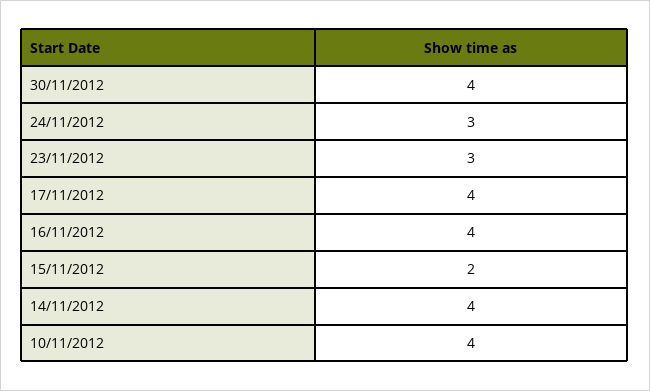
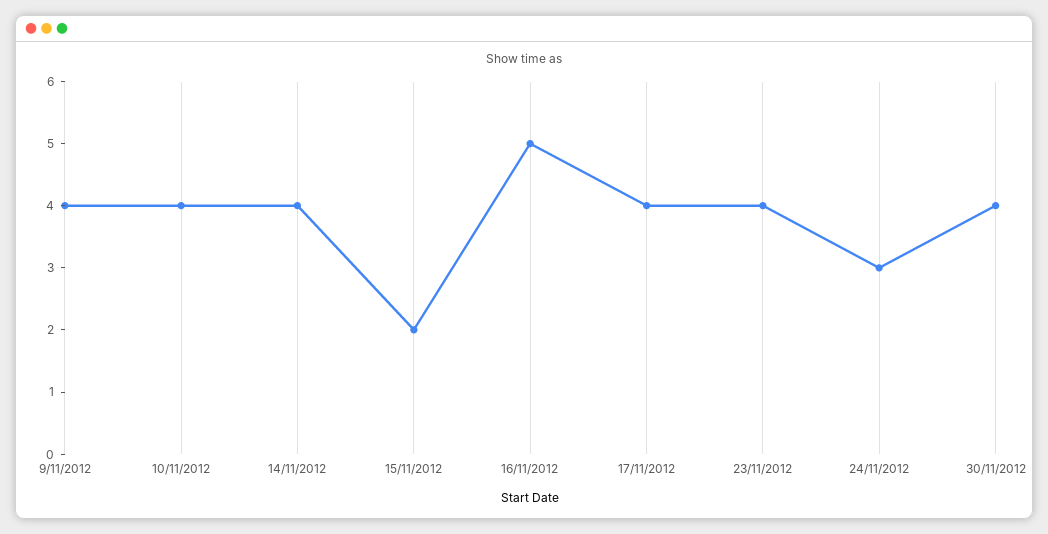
23/11/2012: 3 -> 4
16/11/2012: 4 -> 5
9/11/2012: none -> 4

